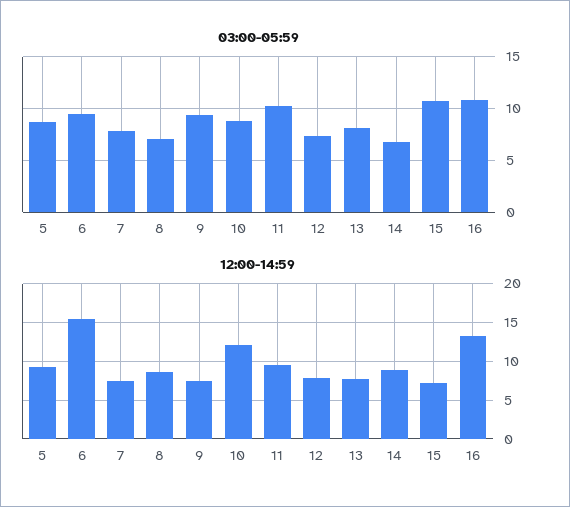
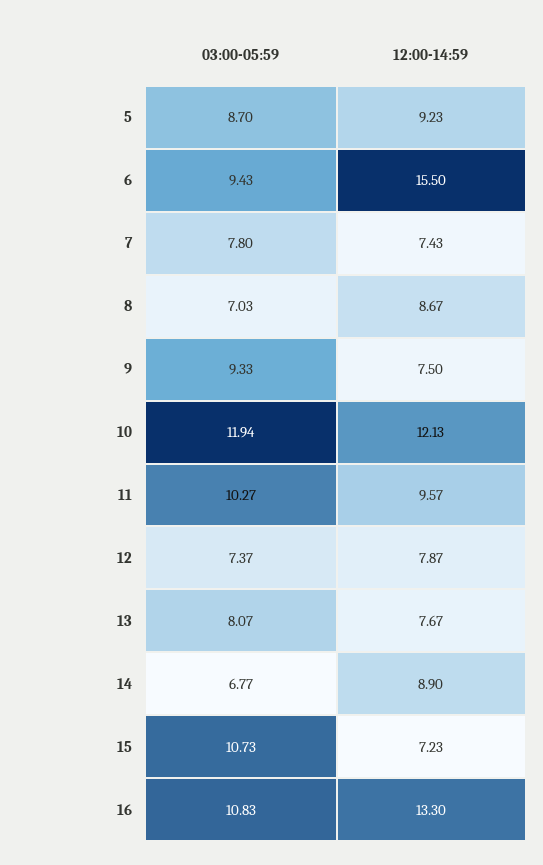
03:00-05:59, 10: 9 -> 11.94

